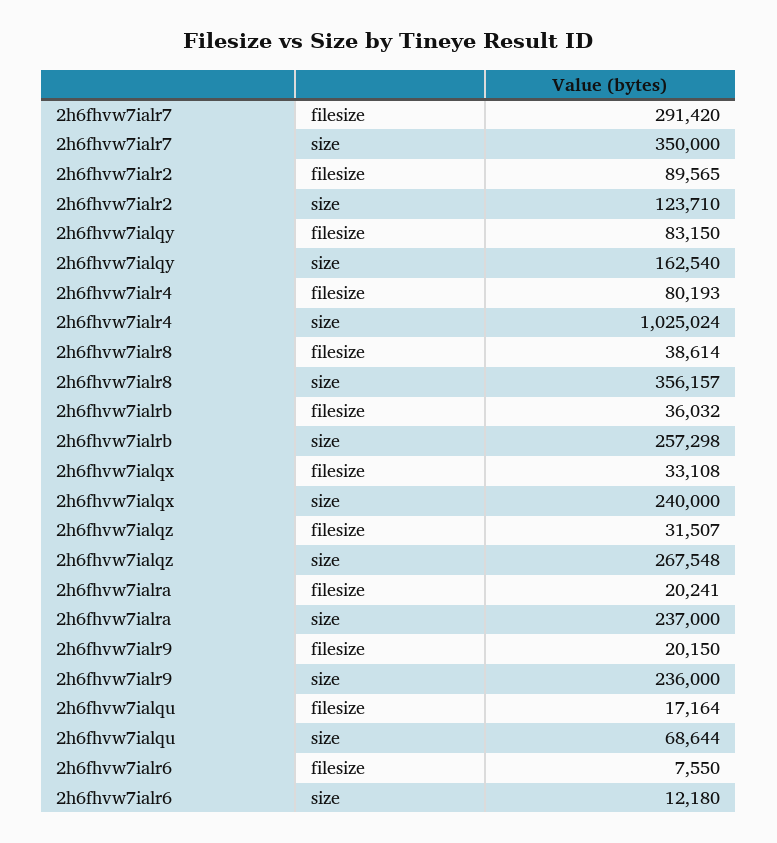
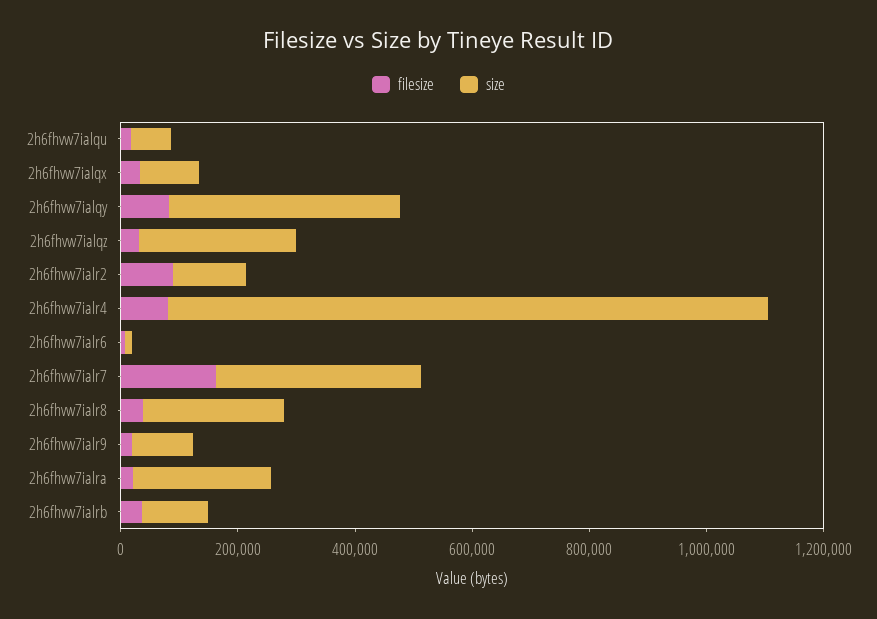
filesize, 2h6fhvw7ialr7: 291420 -> 150000
size, 2h6fhvw7ialqy: 162540 -> 400000
size, 2h6fhvw7ialr8: 356157 -> 250000
size, 2h6fhvw7ialrb: 257298 -> 100000
size, 2h6fhvw7ialqx: 240000 -> 100000
size, 2h6fhvw7ialr9: 236000 -> 100000

